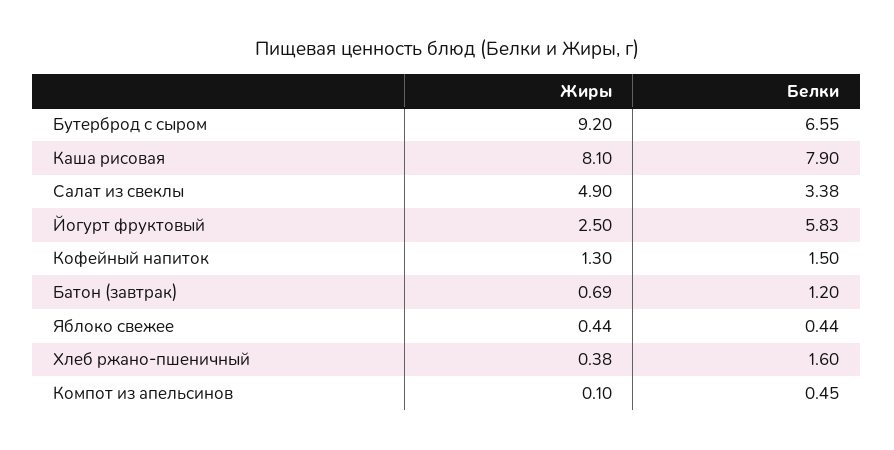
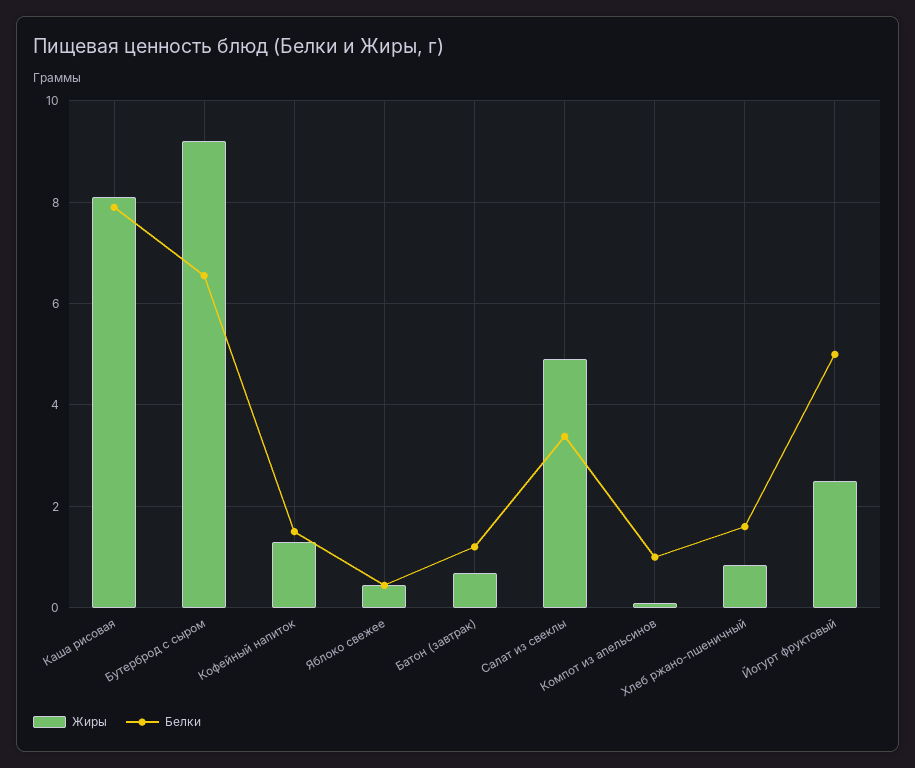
Белки, Йогурт фруктовый: 5.83 -> 5
Жиры, Хлеб ржано-пшеничный: 0.38 -> 0.8
Белки, Компот из апельсинов: 0.45 -> 1

